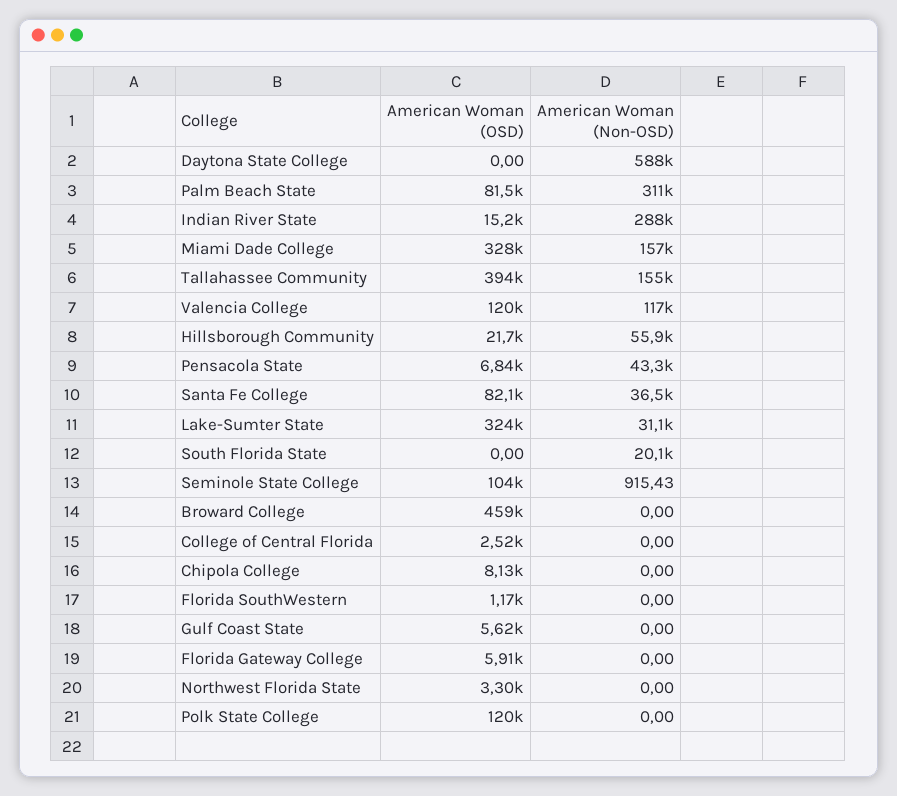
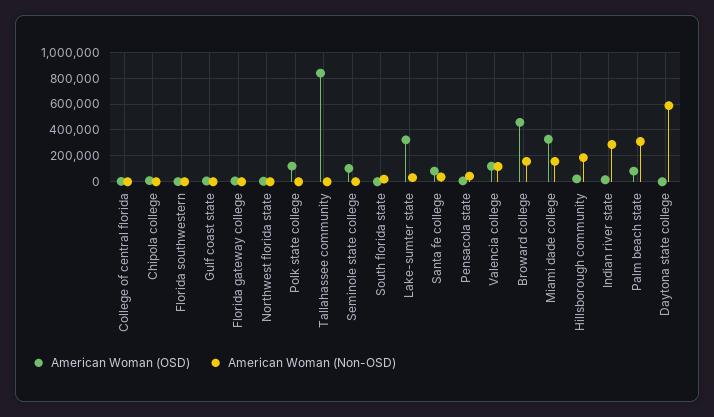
American Woman (OSD), Tallahassee Community: 394000 -> 850000
American Woman (Non-OSD), Tallahassee Community: 155000 -> 0
American Woman (Non-OSD), Hillsborough Community: 55900 -> 200000
American Woman (Non-OSD), Broward College: 0 -> 150000

